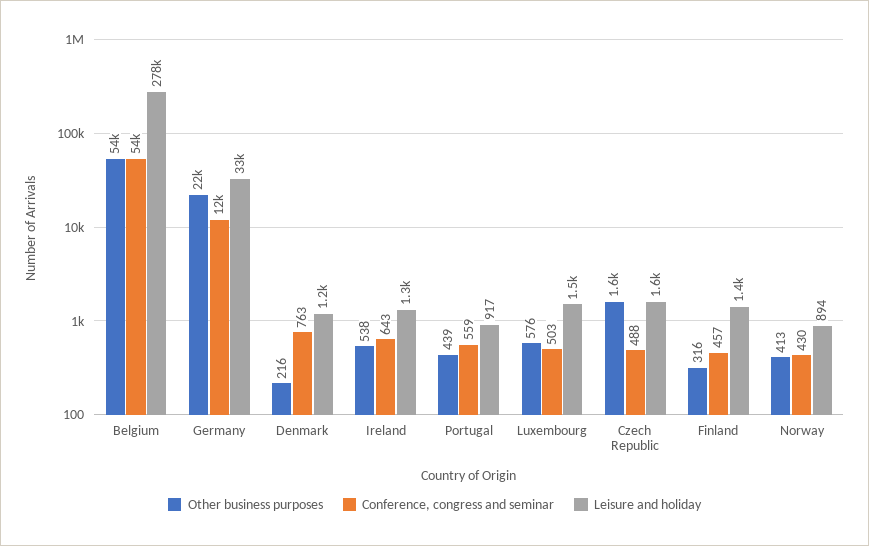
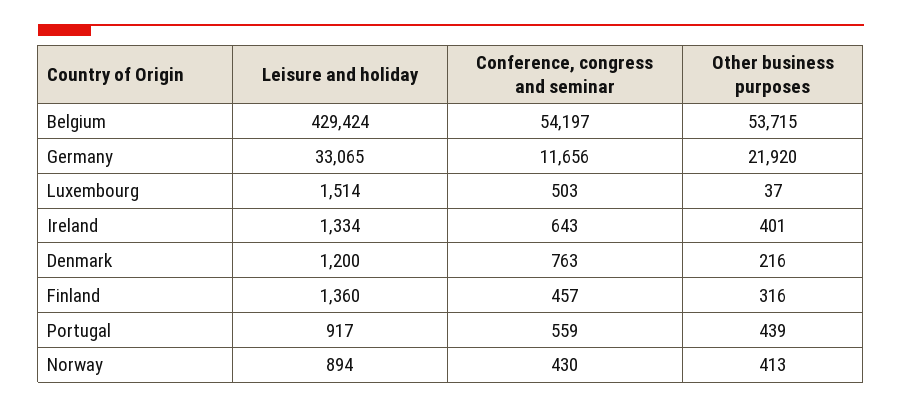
Leisure and holiday, Belgium: 278000 -> 429424
Other business purposes, Ireland: 538 -> 401
Other business purposes, Luxembourg: 576 -> 37
Other business purposes, Czech Republic: 1600 -> none
Conference, congress and seminar, Czech Republic: 488 -> none
Leisure and holiday, Czech Republic: 1600 -> none

